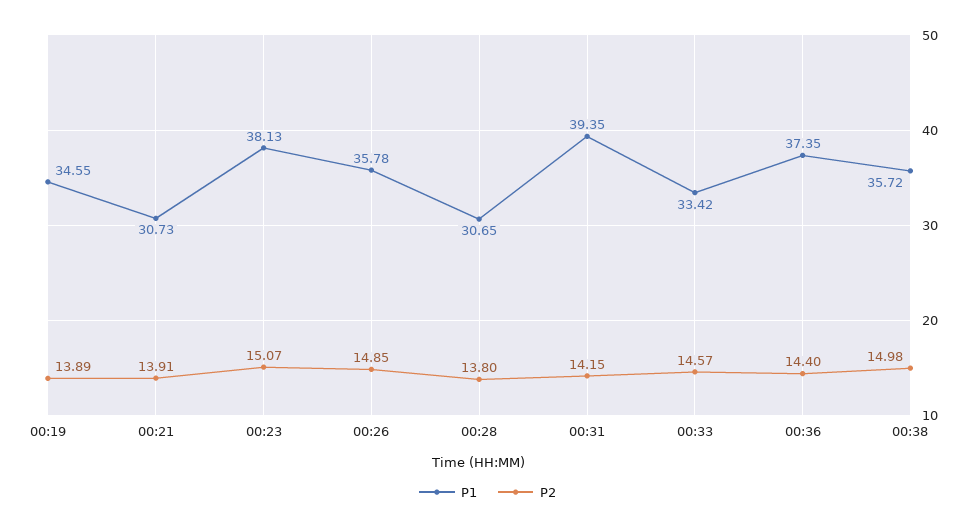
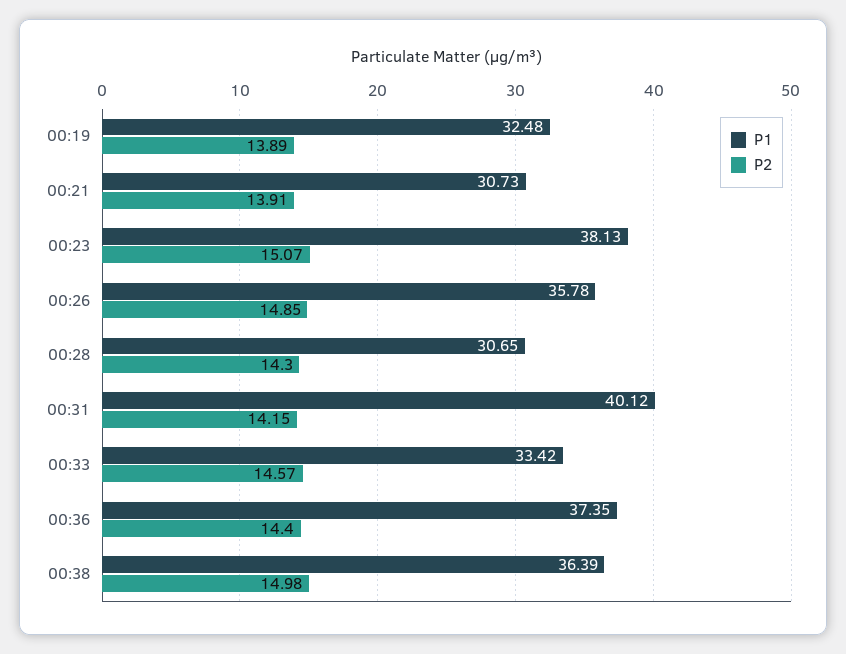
P1, 00:19: 34.55 -> 32.48
P2, 00:28: 13.8 -> 14.3
P1, 00:31: 39.35 -> 40.12
P1, 00:38: 35.72 -> 36.39

